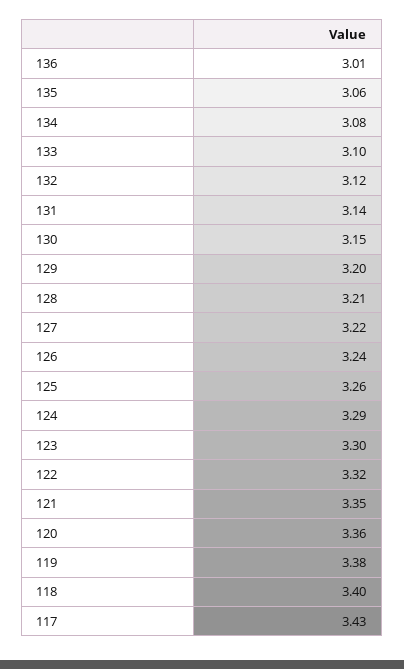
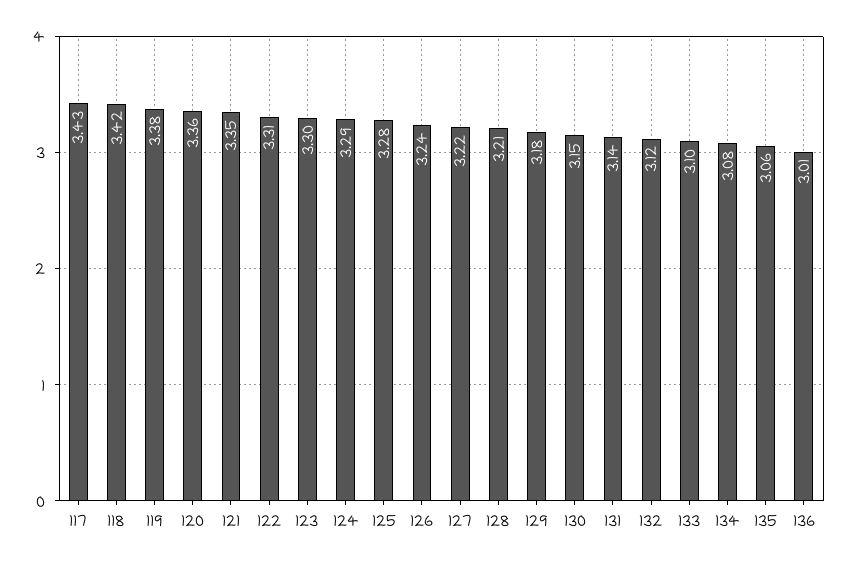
129: 3.2 -> 3.18
125: 3.26 -> 3.28
122: 3.32 -> 3.31
118: 3.4 -> 3.42

